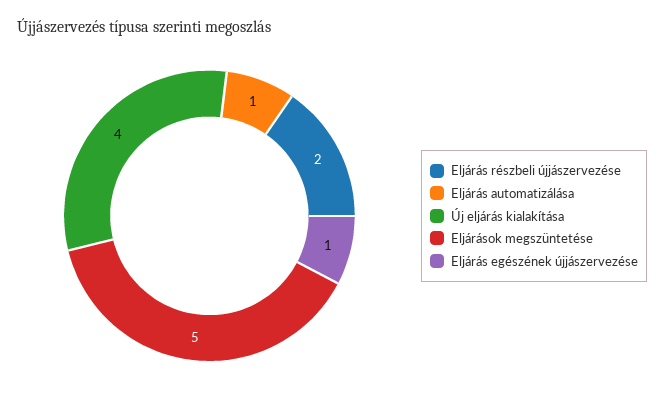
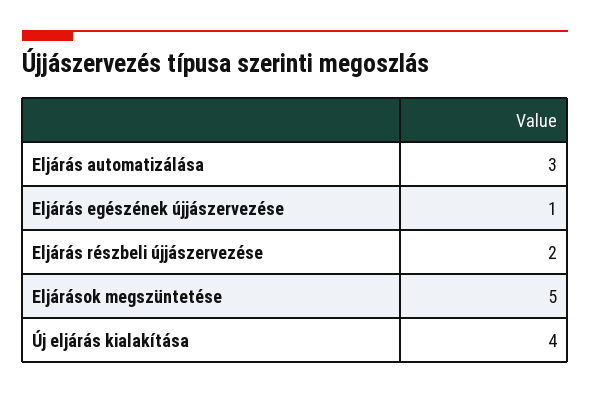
Eljárás automatizálása: 1 -> 3

